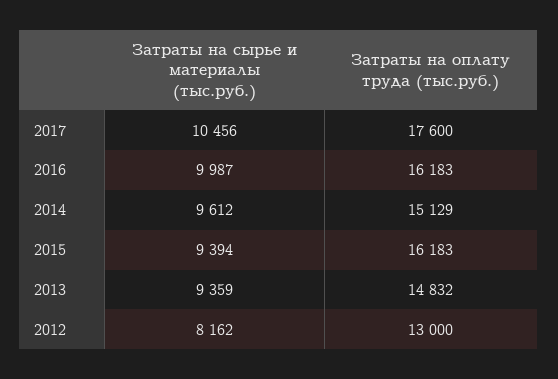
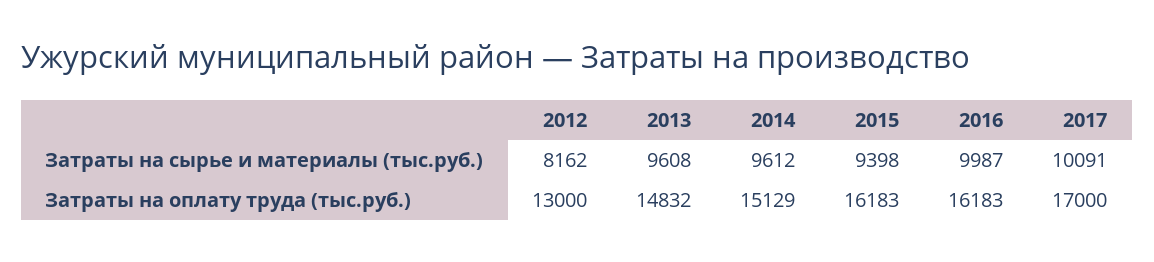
Затраты на сырье и материалы (тыс.руб.), 2017: 10456 -> 10091
Затраты на оплату труда (тыс.руб.), 2017: 17600 -> 17000
Затраты на сырье и материалы (тыс.руб.), 2015: 9394 -> 9398
Затраты на сырье и материалы (тыс.руб.), 2013: 9359 -> 9608

